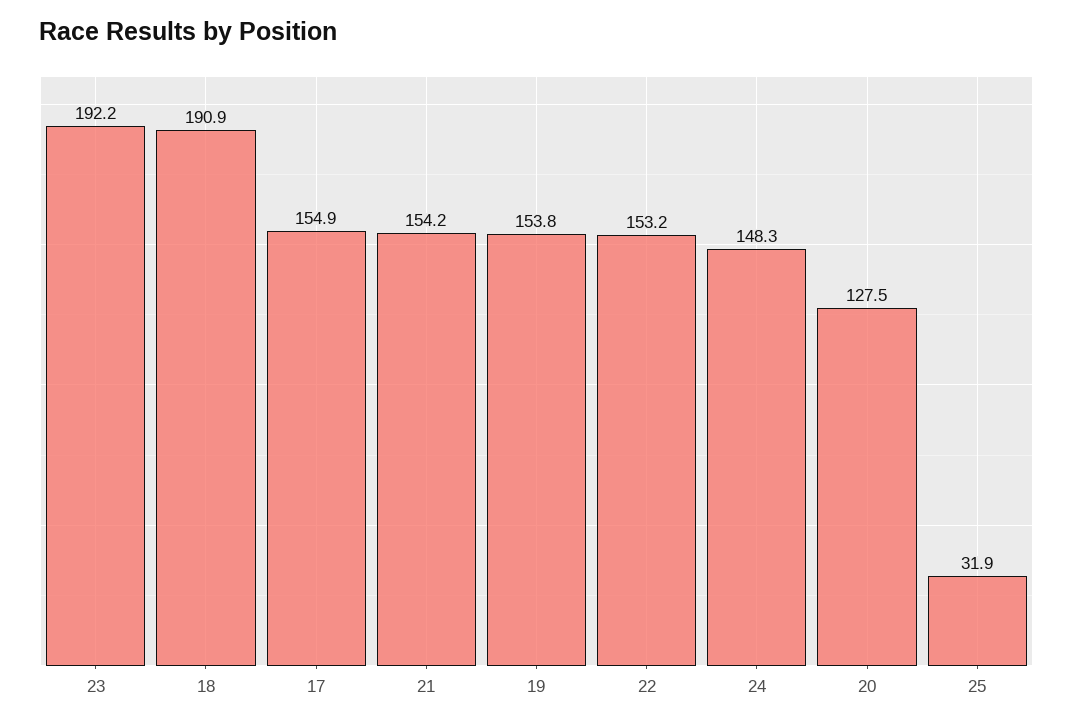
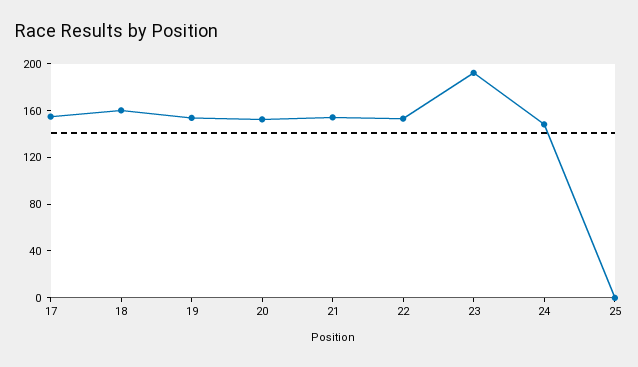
18: 190.9 -> 160
20: 127.5 -> 150
25: 31.9 -> 0

